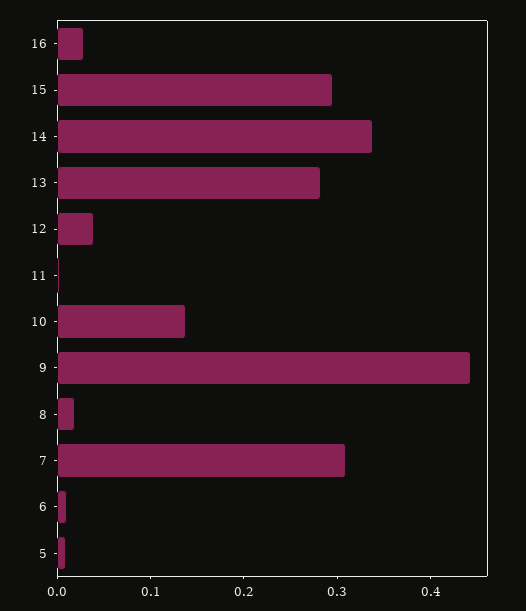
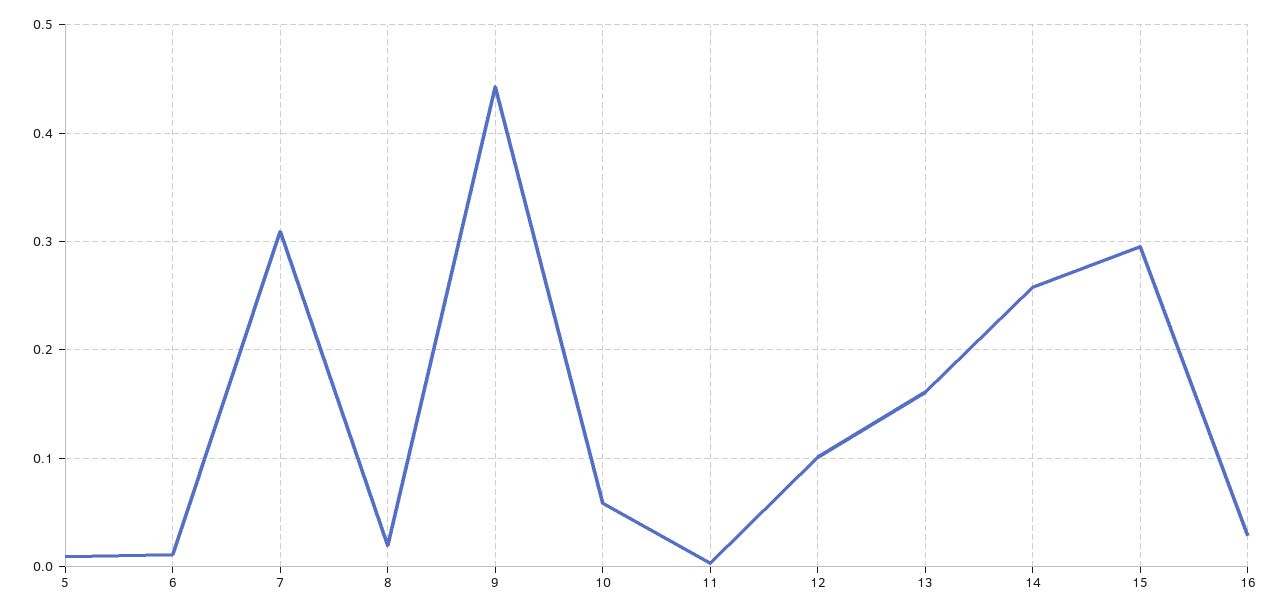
14: 0.34 -> 0.26
13: 0.28 -> 0.16
12: 0.04 -> 0.1
10: 0.14 -> 0.06

